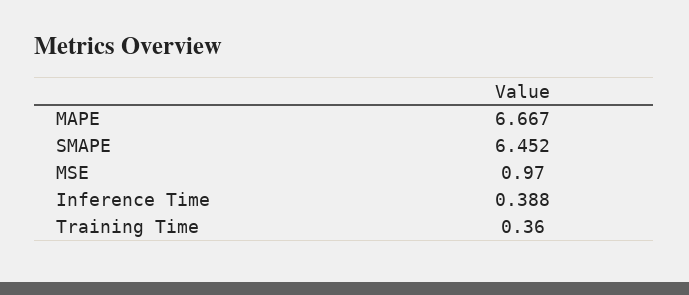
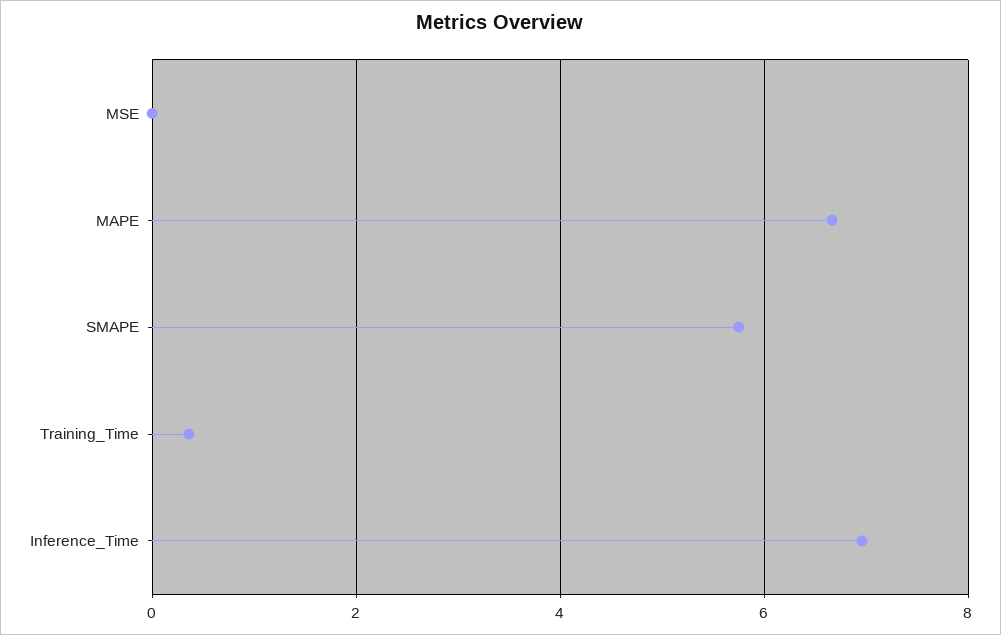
SMAPE: 6.452 -> 5.8
MSE: 0.97 -> 0
Inference Time: 0.388 -> 7

